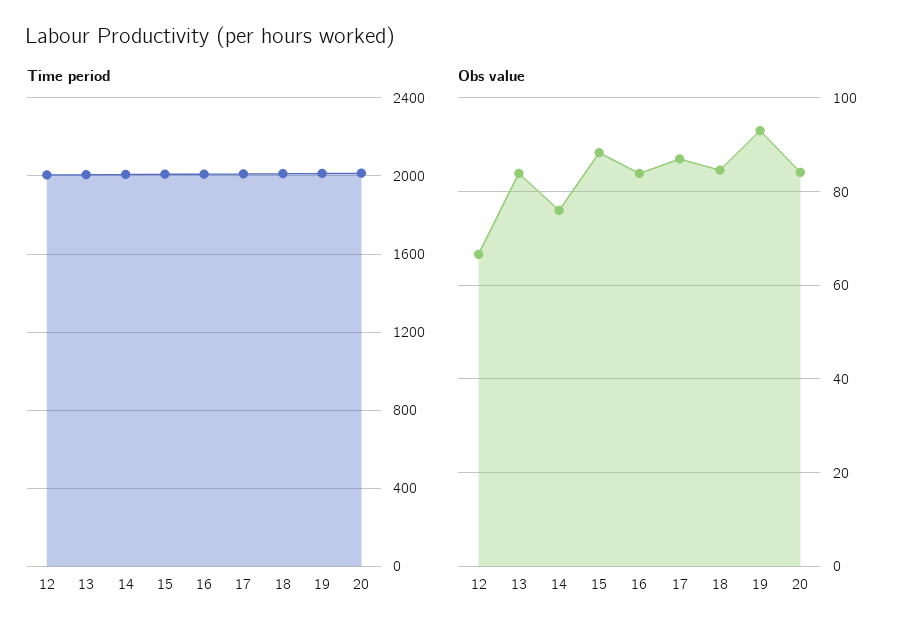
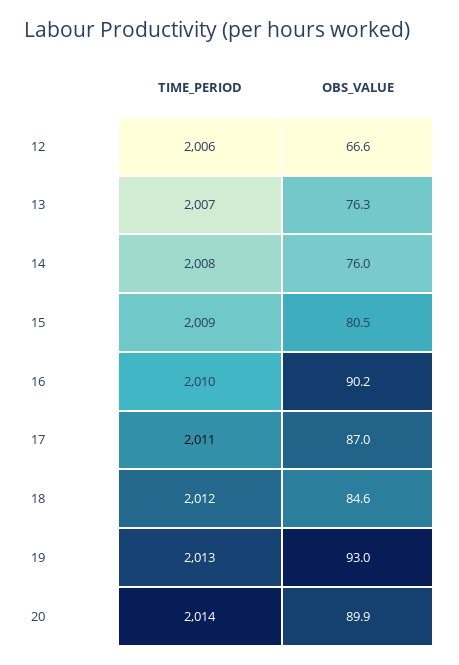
Obs value, 13: 84 -> 76.3
Obs value, 15: 88 -> 80.5
Obs value, 16: 84 -> 90.2
Obs value, 20: 84 -> 89.9

